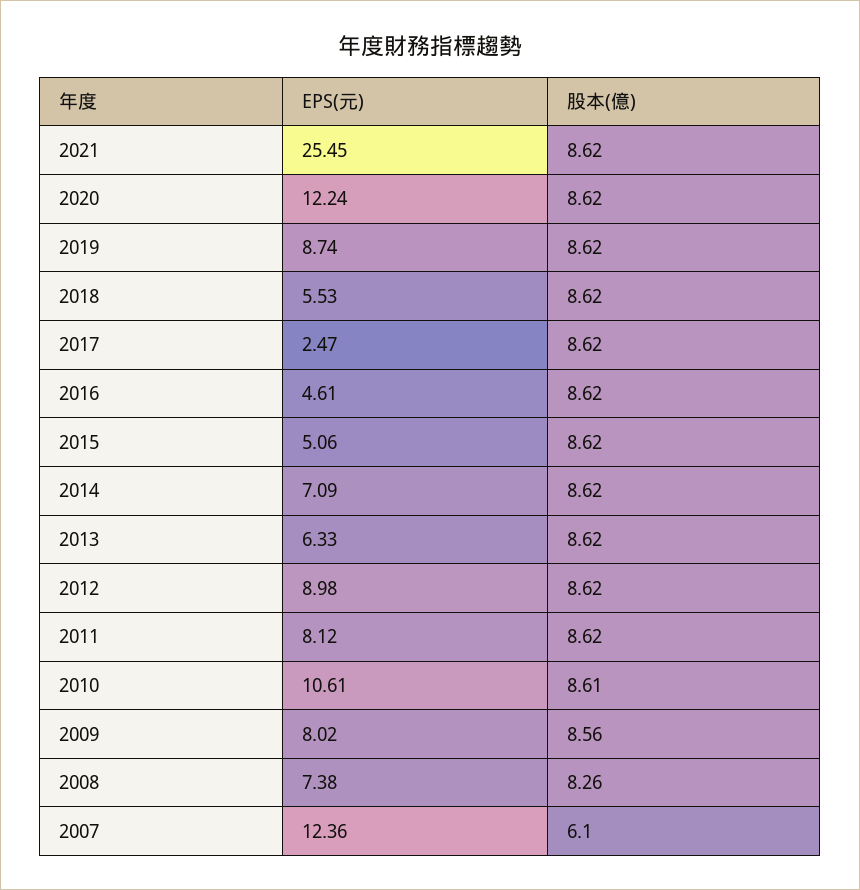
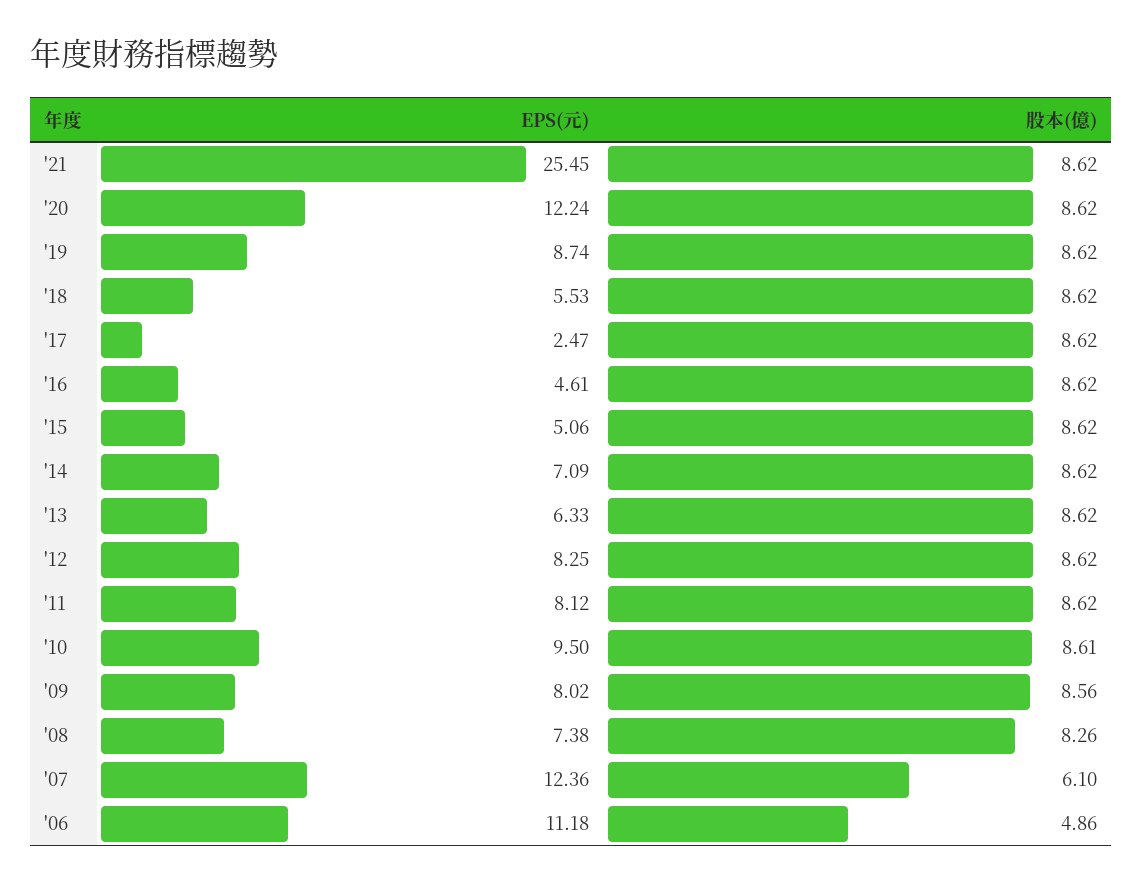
EPS(元), 2012: 8.98 -> 8.25
EPS(元), 2010: 10.61 -> 9.5
EPS(元), '06: none -> 11.18
股本(億), '06: none -> 4.86

